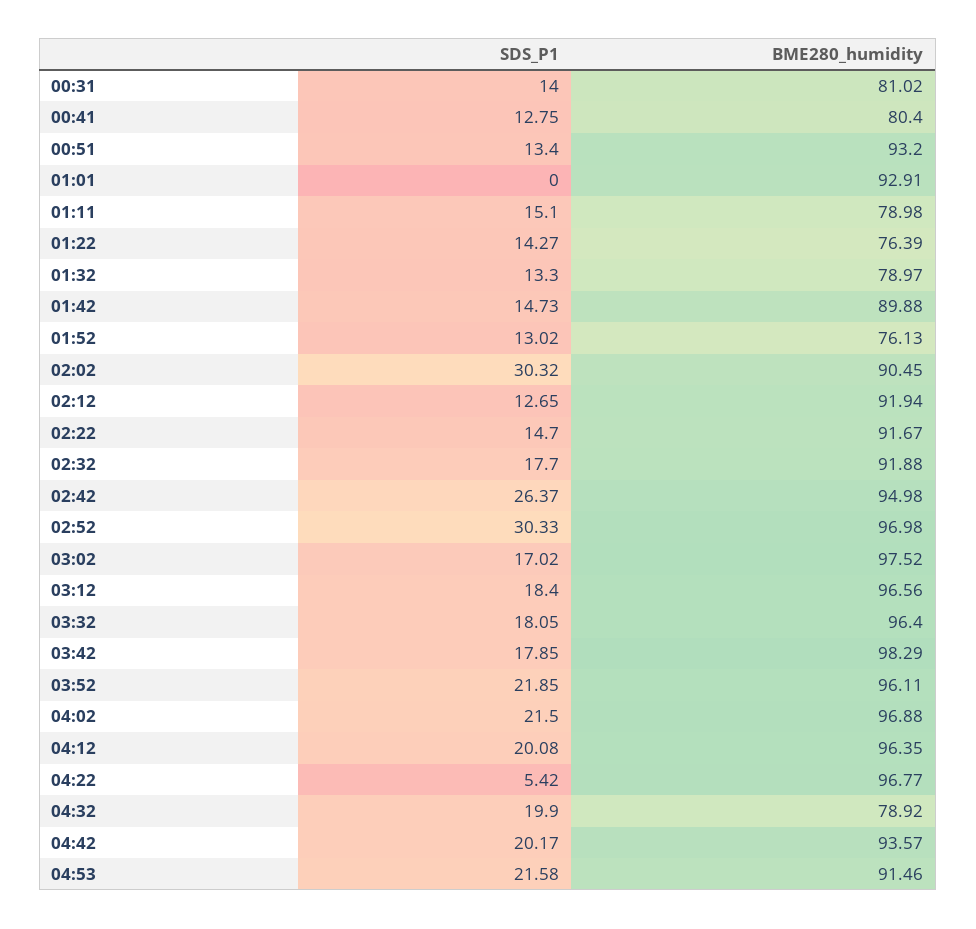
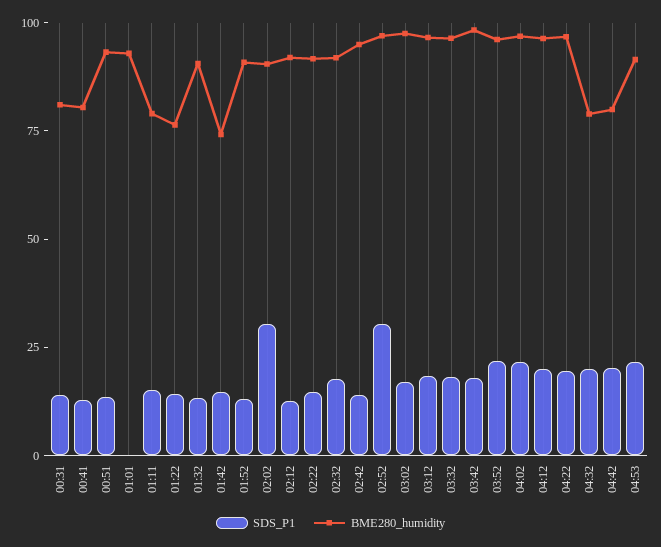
BME280_humidity, 01:32: 78.97 -> 90
BME280_humidity, 01:42: 89.88 -> 75
BME280_humidity, 01:52: 76.13 -> 90
SDS_P1, 02:42: 26.37 -> 15
SDS_P1, 04:22: 5.42 -> 20
BME280_humidity, 04:42: 93.57 -> 80

